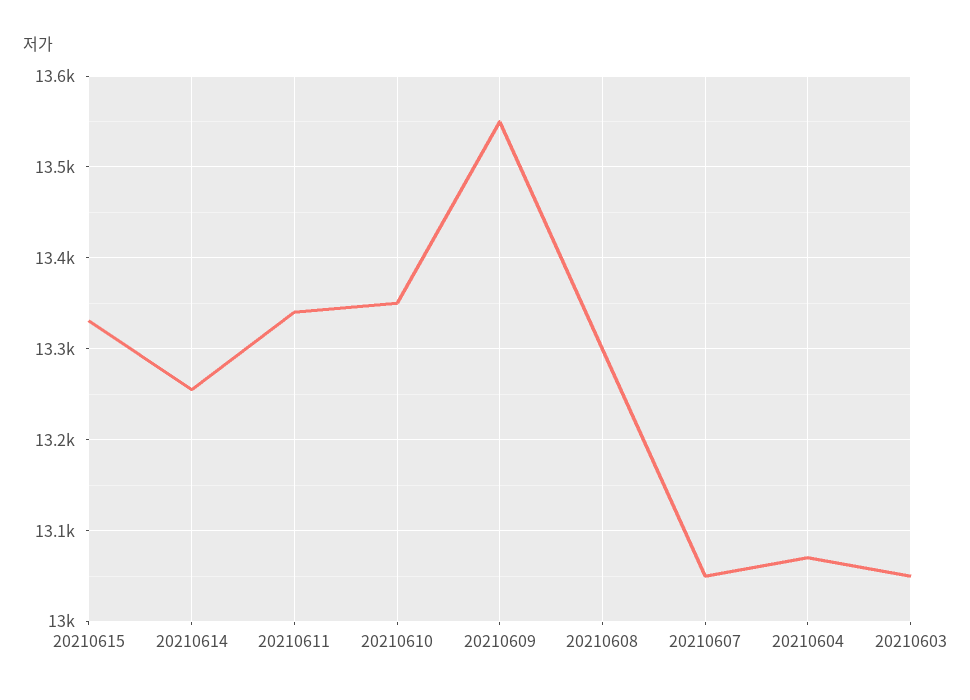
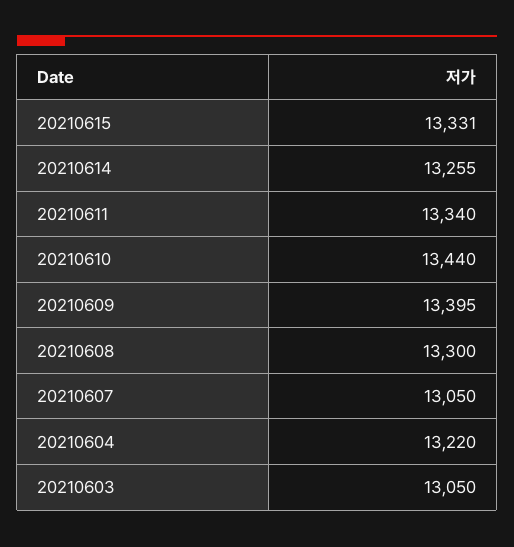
20210610: 13350 -> 13440
20210609: 13550 -> 13395
20210604: 13070 -> 13220

